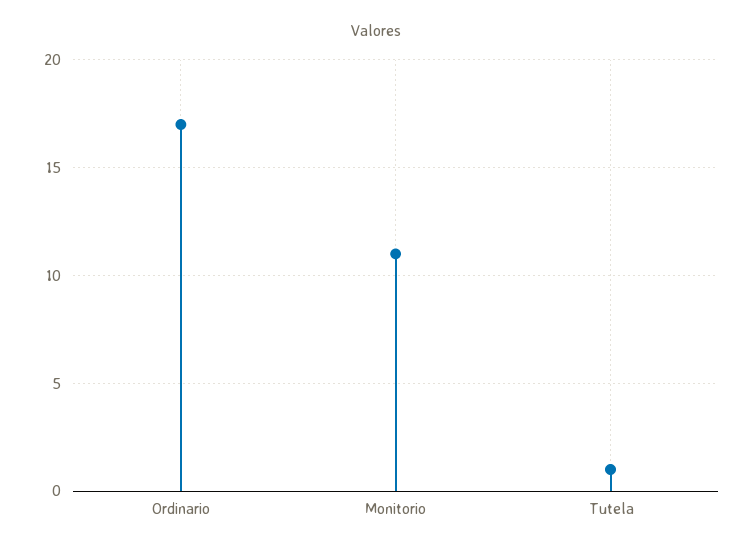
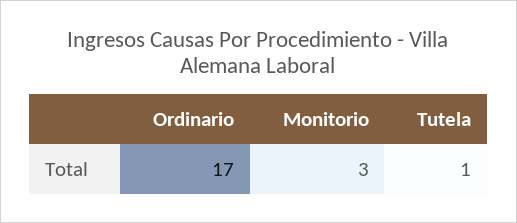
Monitorio: 11 -> 3

